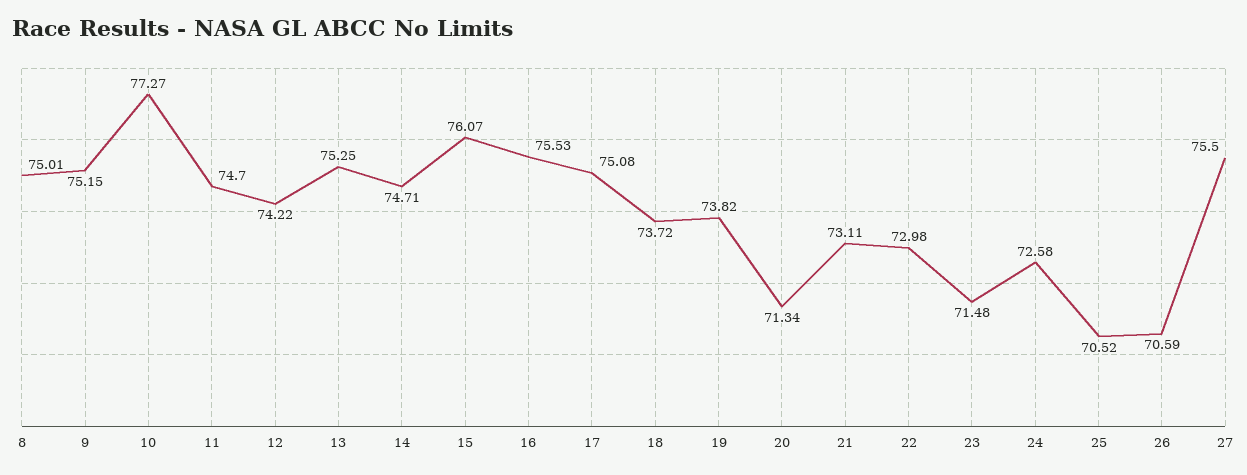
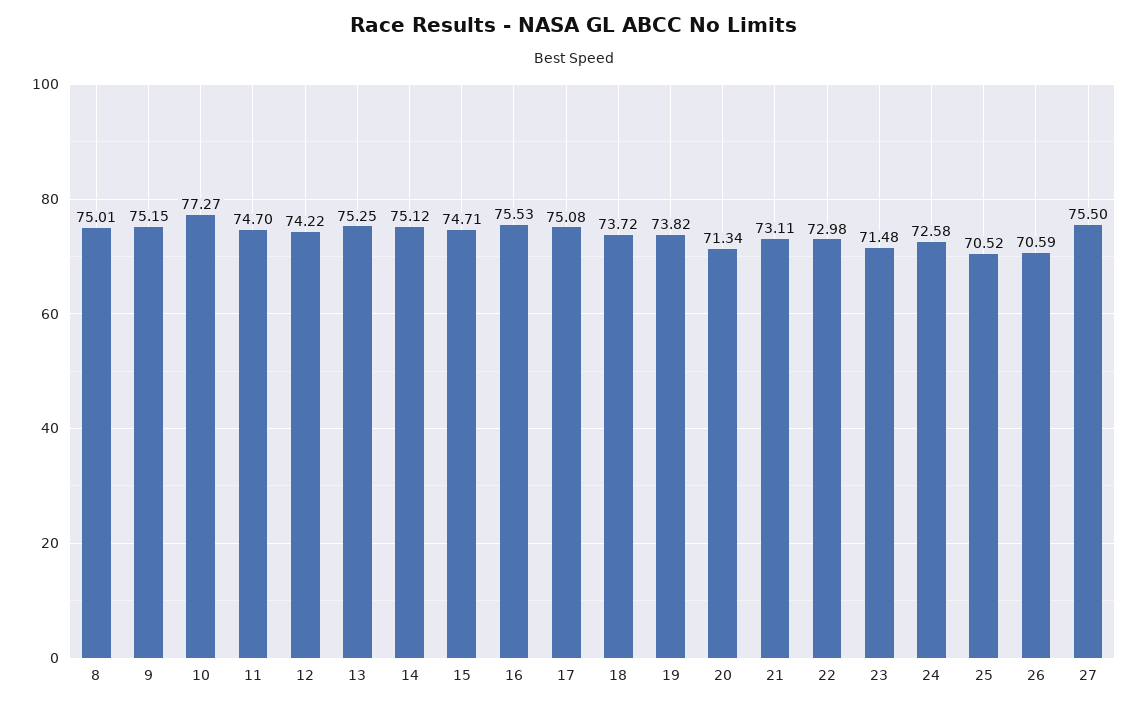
14: 74.71 -> 75.12
15: 76.07 -> 74.71

